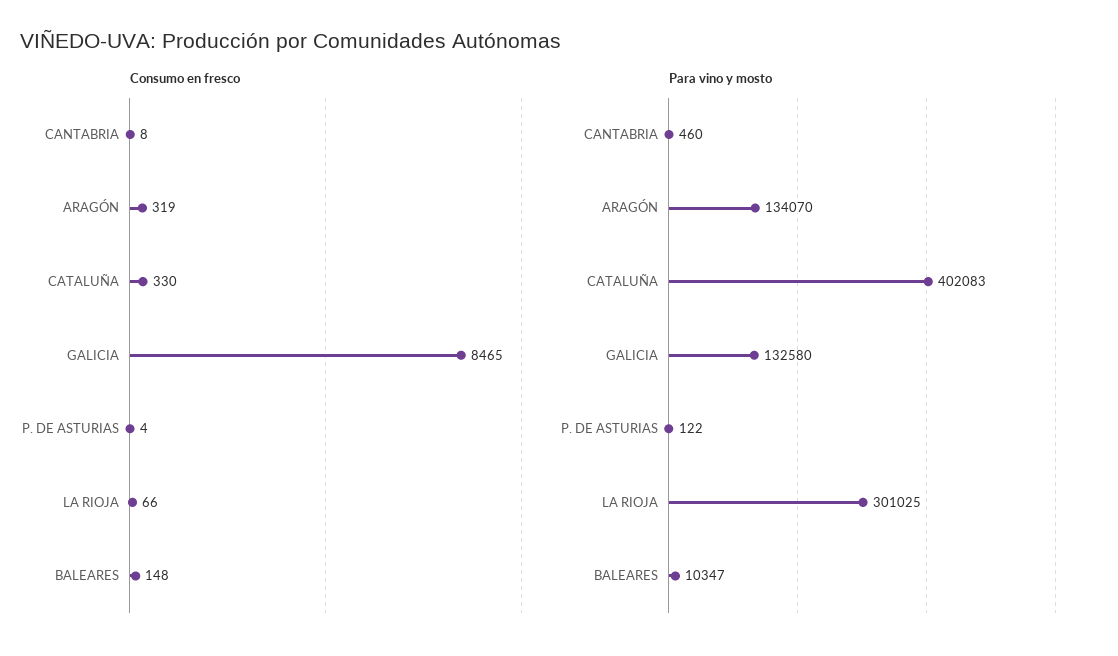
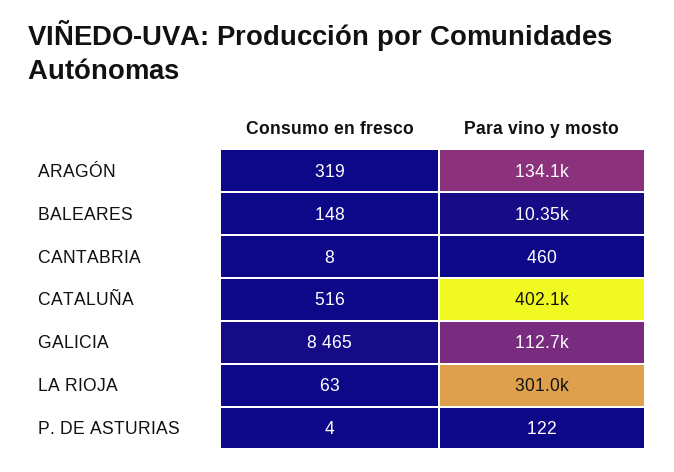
Consumo en fresco, CATALUÑA: 330 -> 516
Consumo en fresco, LA RIOJA: 66 -> 63
Para vino y mosto, GALICIA: 132580 -> 112700

